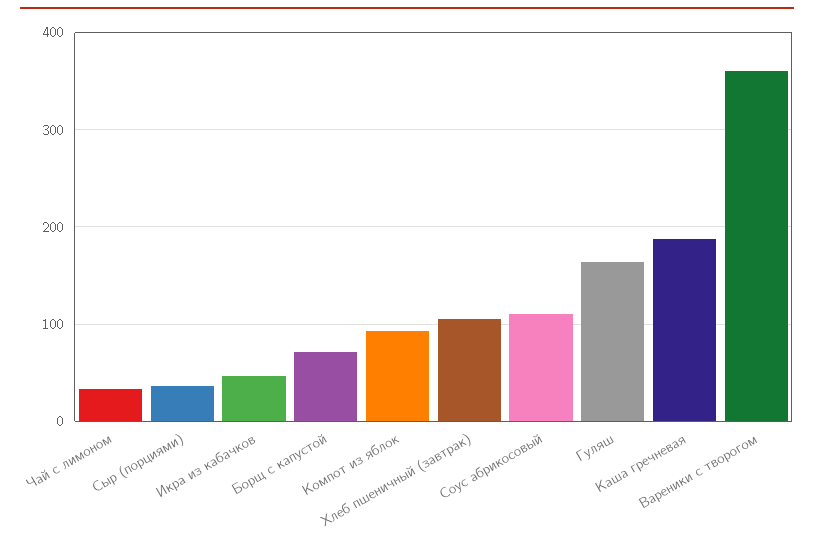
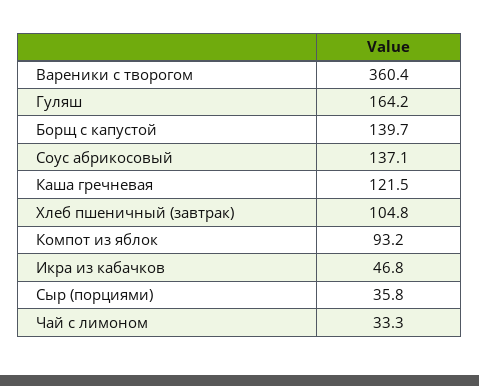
Борщ с капустой: 70 -> 139.7
Соус абрикосовый: 110 -> 137.1
Каша гречневая: 190 -> 121.5

